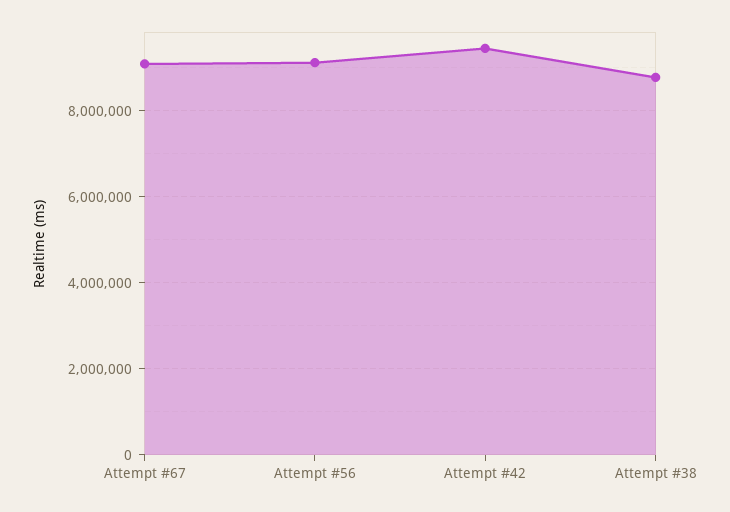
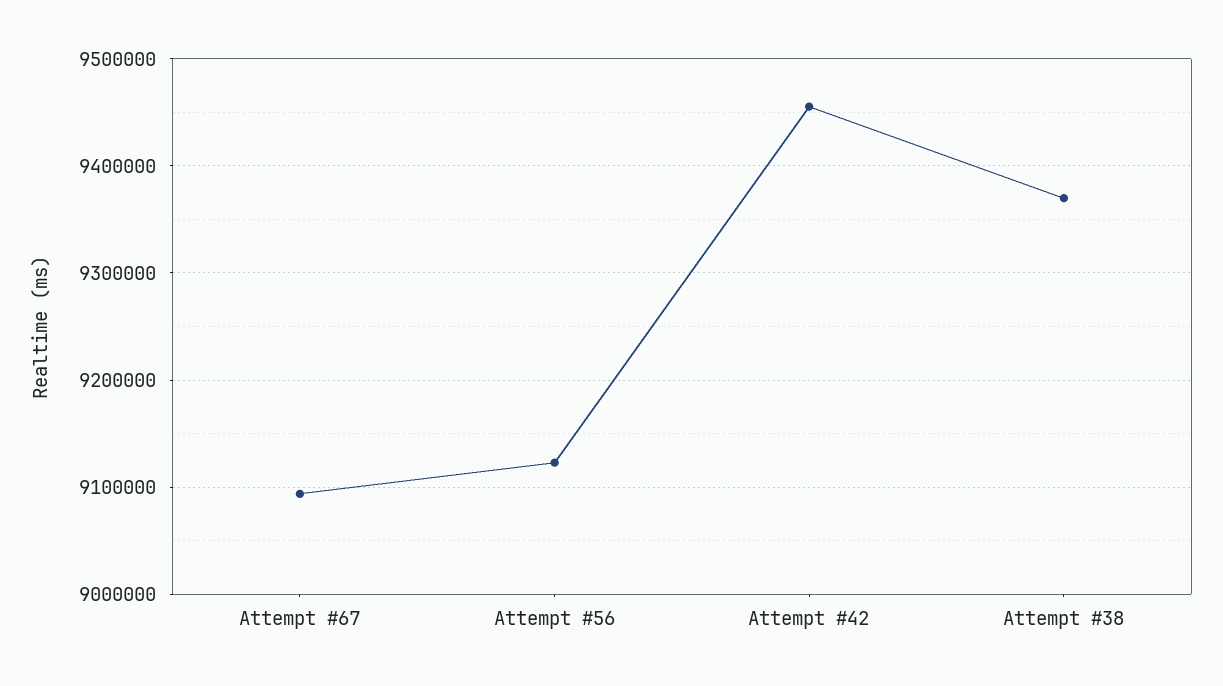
Attempt #38: 8800000 -> 9370000

